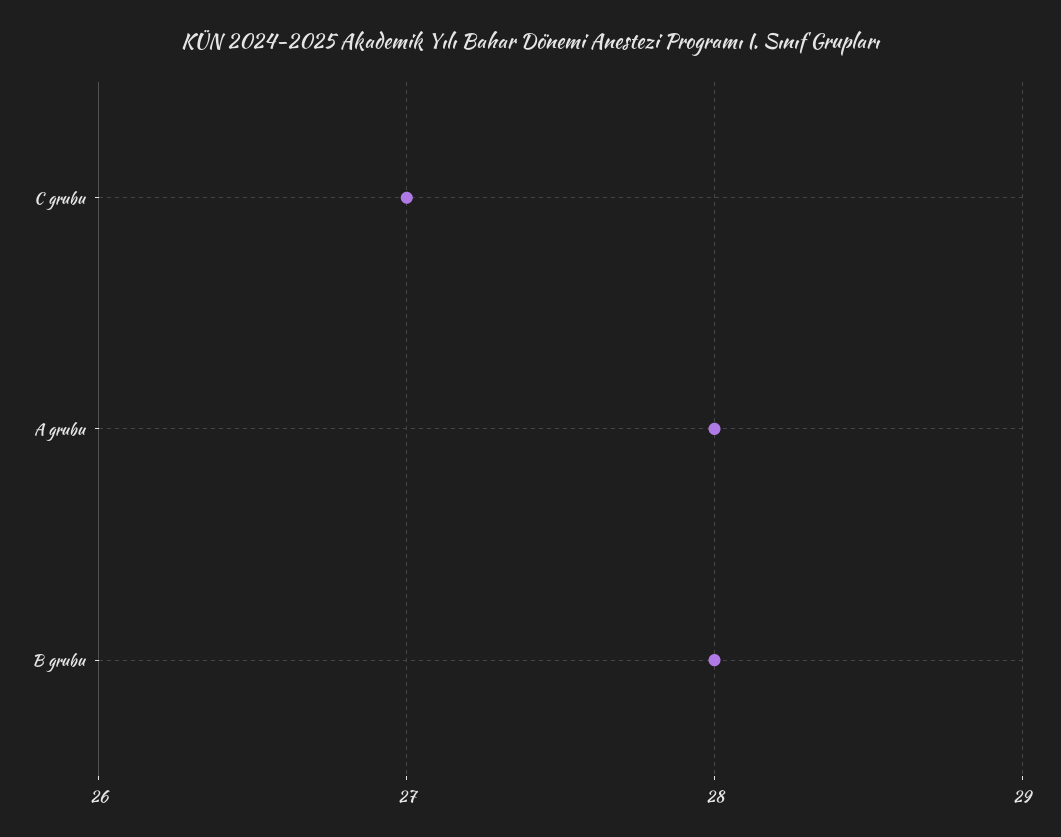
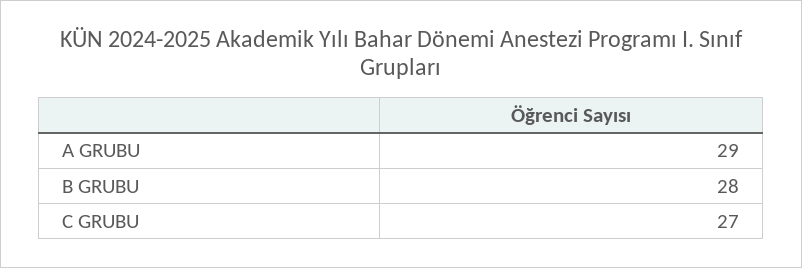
A grubu: 28 -> 29

